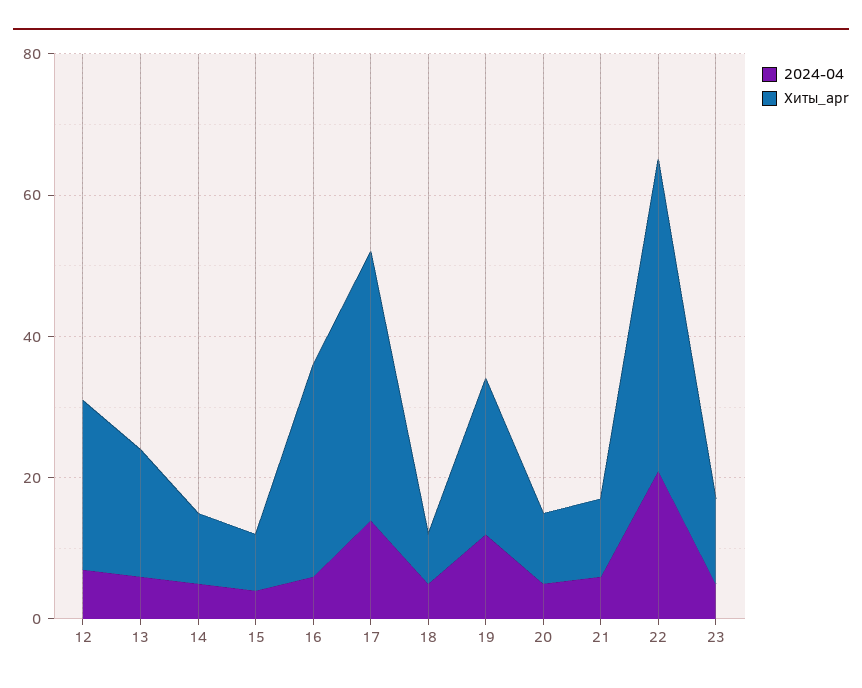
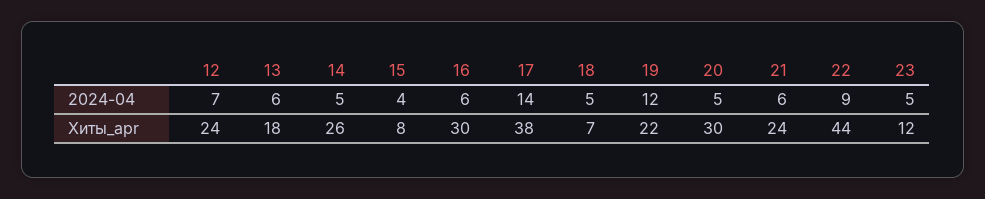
Хиты_apr, 14: 10 -> 26
Хиты_apr, 20: 10 -> 30
Хиты_apr, 21: 10 -> 24
2024-04, 22: 20 -> 9

